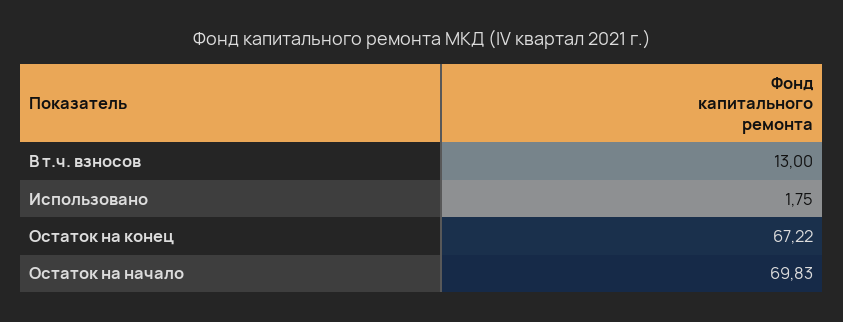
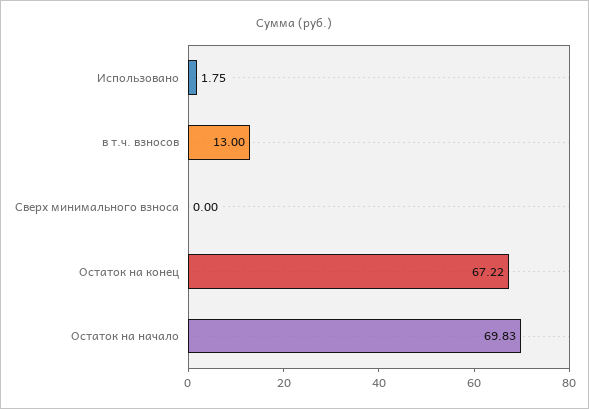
Сверх минимального взноса: none -> 0

